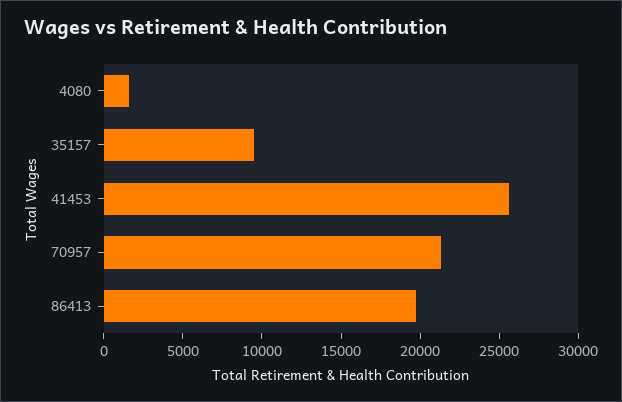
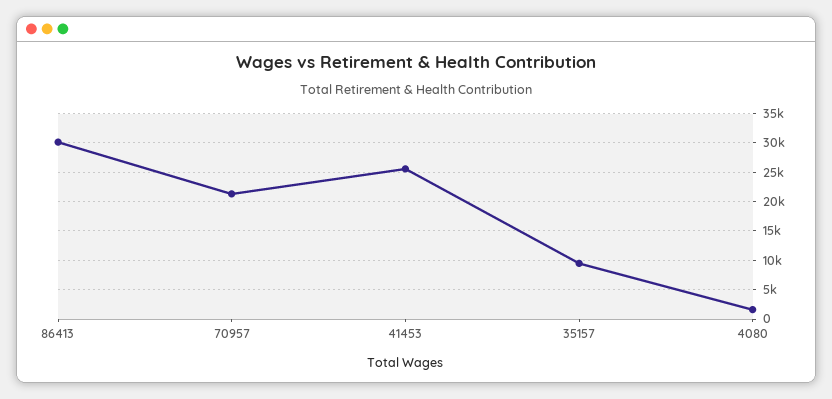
86413: 20000 -> 30000

